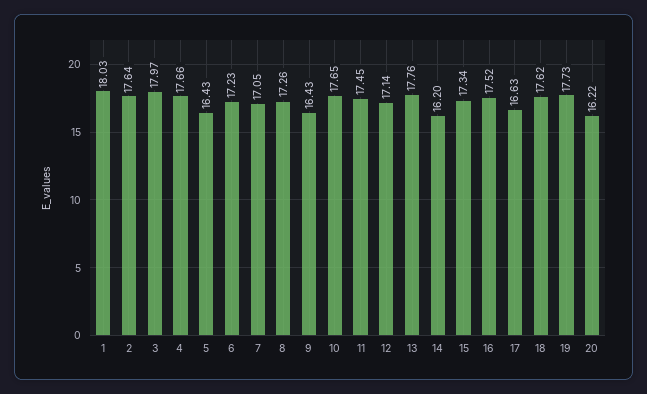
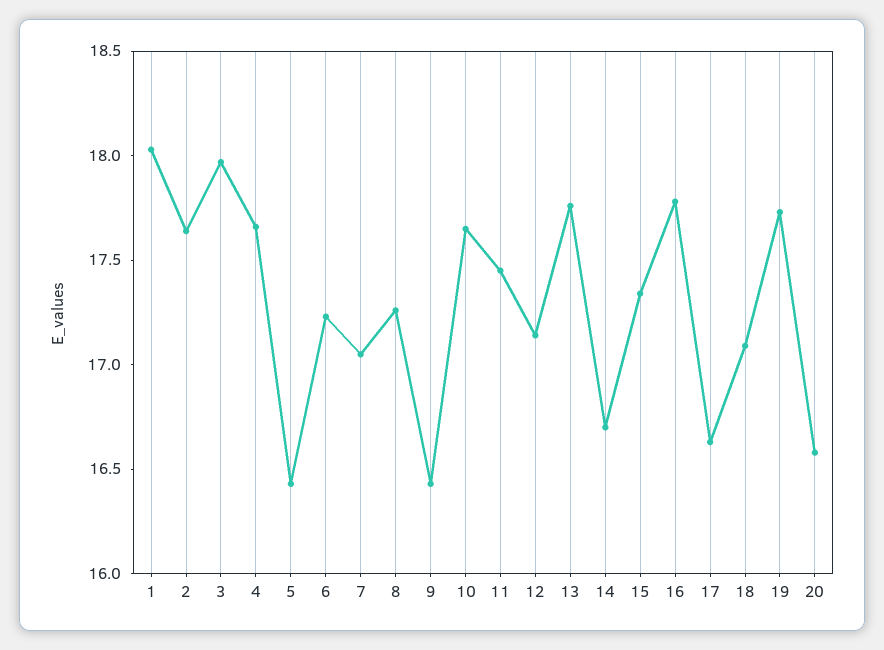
14: 16.2 -> 16.7
16: 17.52 -> 17.8
18: 17.62 -> 17.1
20: 16.22 -> 16.6

